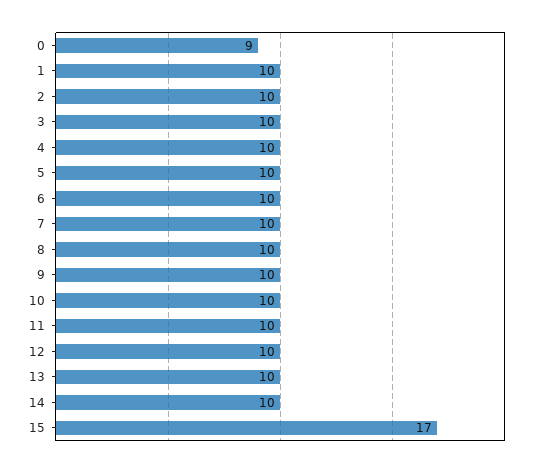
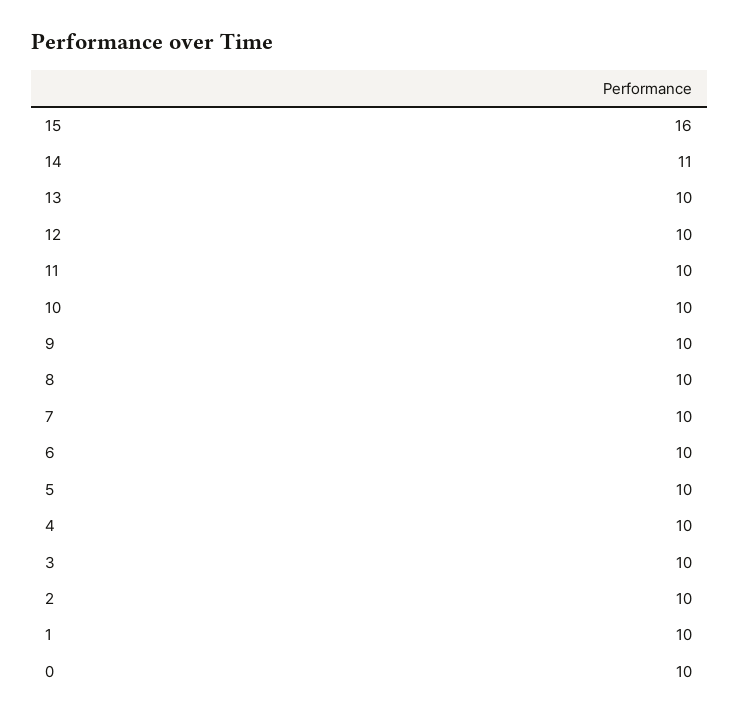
0: 9 -> 10
14: 10 -> 11
15: 17 -> 16

